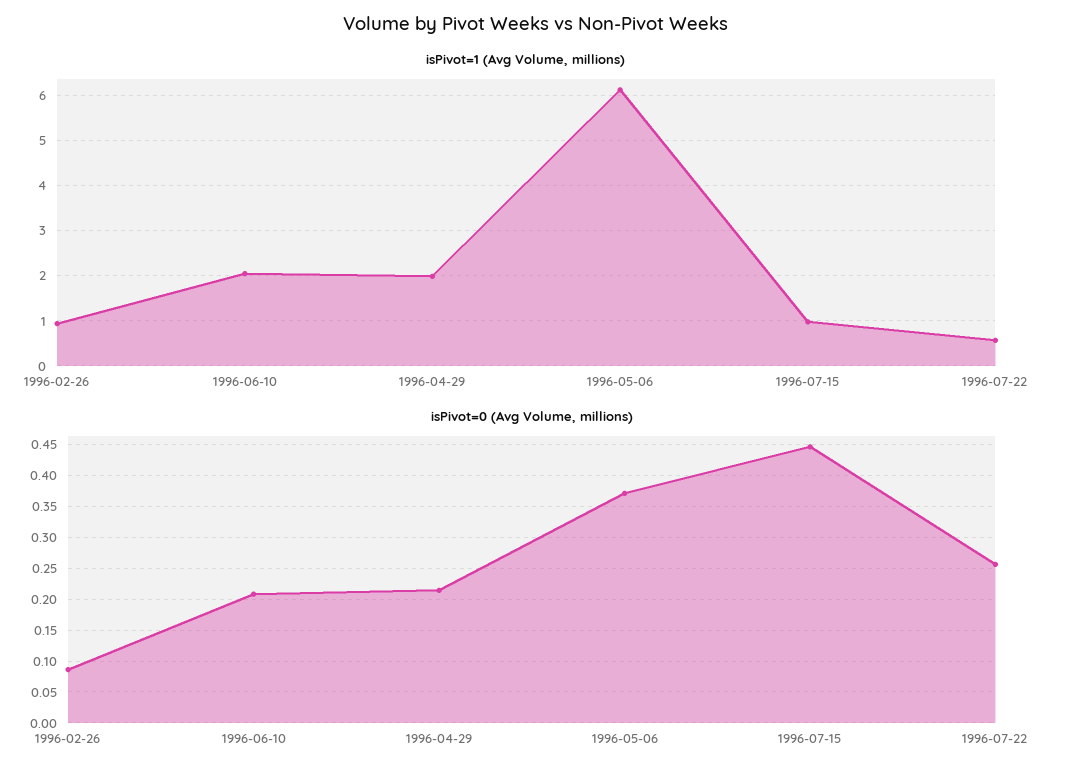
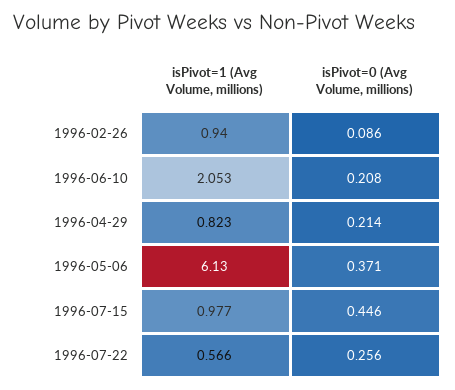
isPivot=1 (Avg Volume, millions), 1996-04-29: 2 -> 0.823

